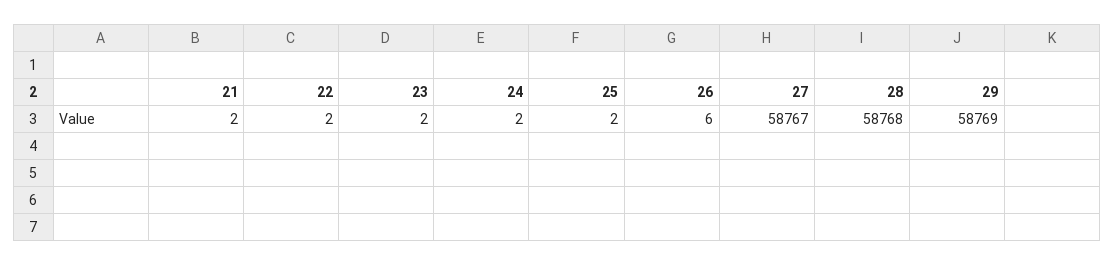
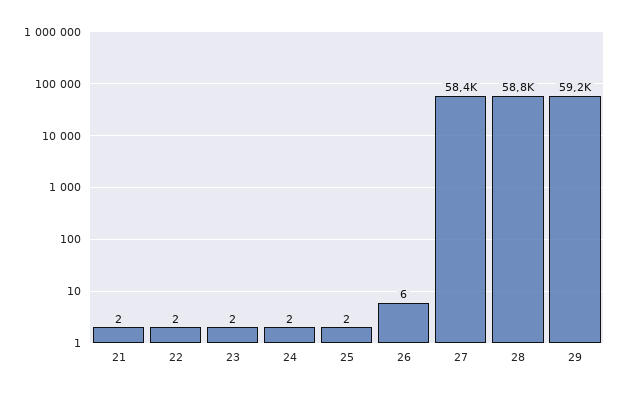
27: 58767 -> 58400
29: 58769 -> 59200

